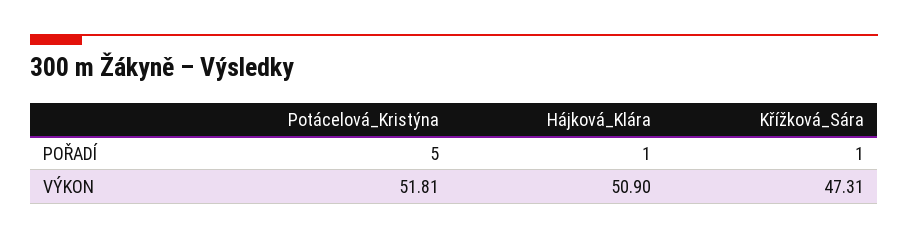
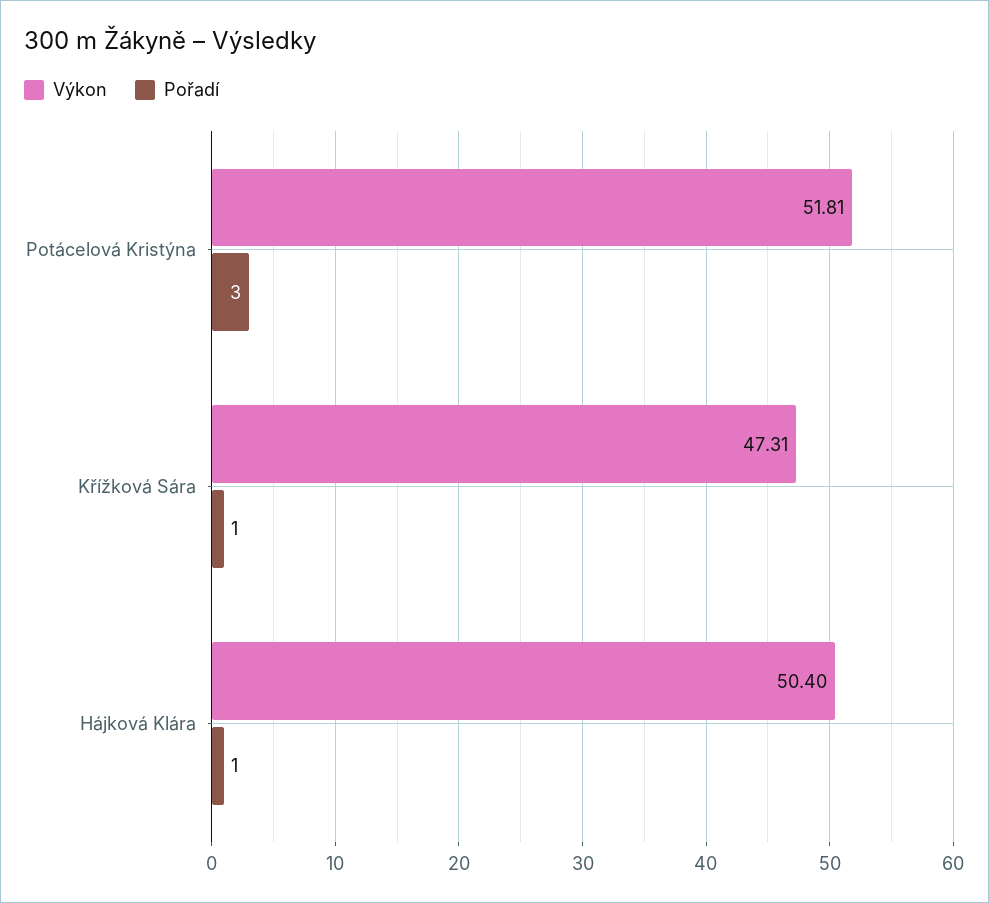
POŘADÍ, Potácelová_Kristýna: 5 -> 3
VÝKON, Hájková_Klára: 50.9 -> 50.4

